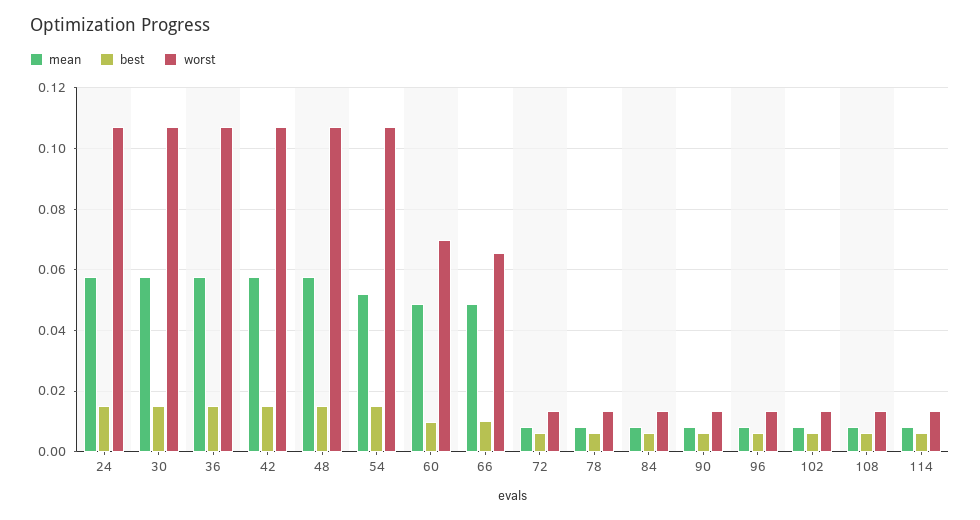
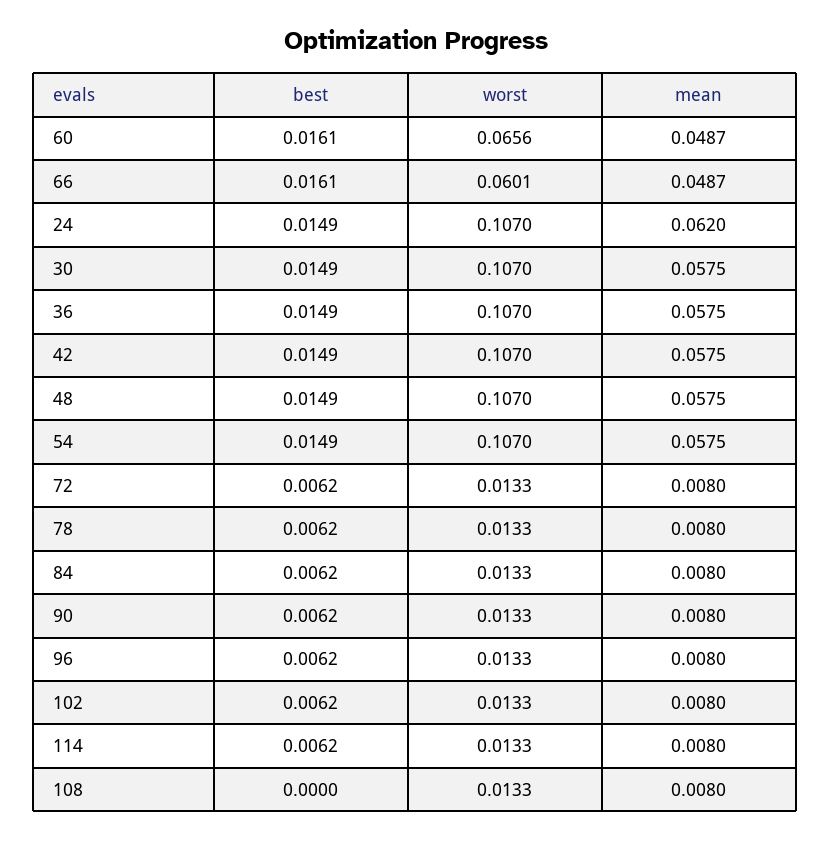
mean, 24: 0.058 -> 0.062
mean, 54: 0.052 -> 0.0575
best, 60: 0.01 -> 0.0161
worst, 60: 0.07 -> 0.0656
best, 66: 0.01 -> 0.0161
worst, 66: 0.066 -> 0.0601
best, 108: 0.006 -> 0

